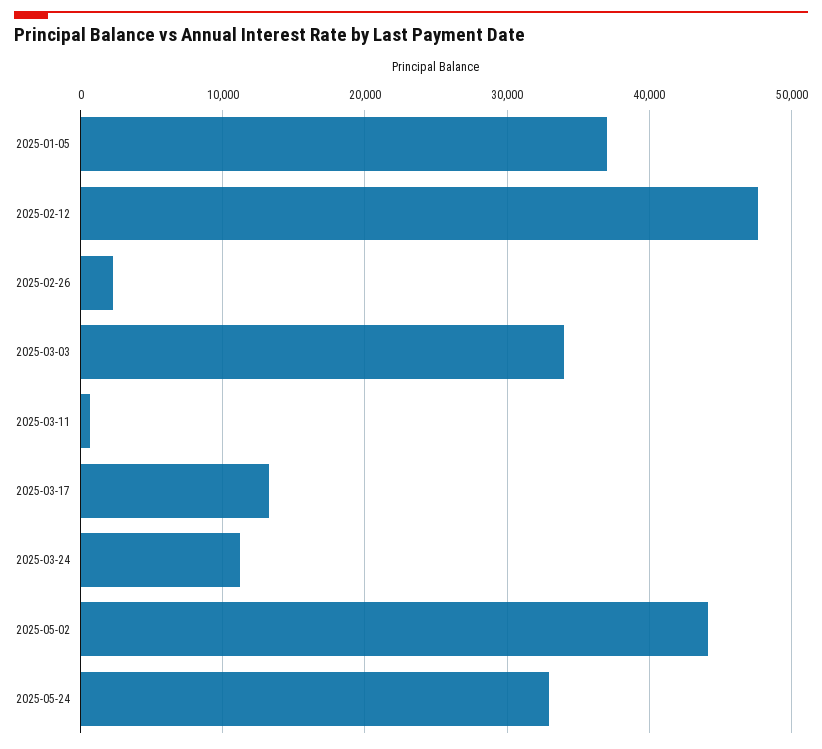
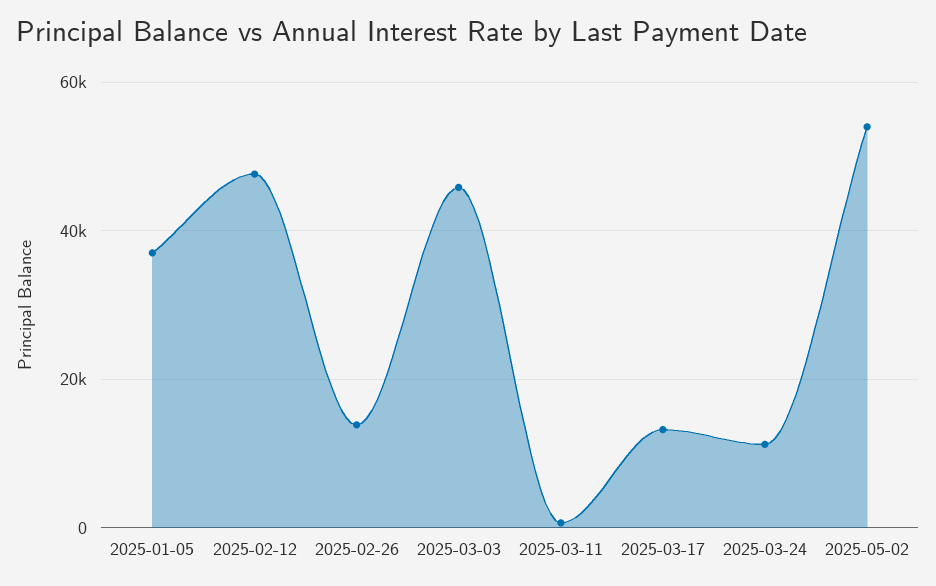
2025-02-26: 2000 -> 14000
2025-03-03: 34000 -> 46000
2025-05-02: 44000 -> 54000
2025-05-24: 33000 -> none

